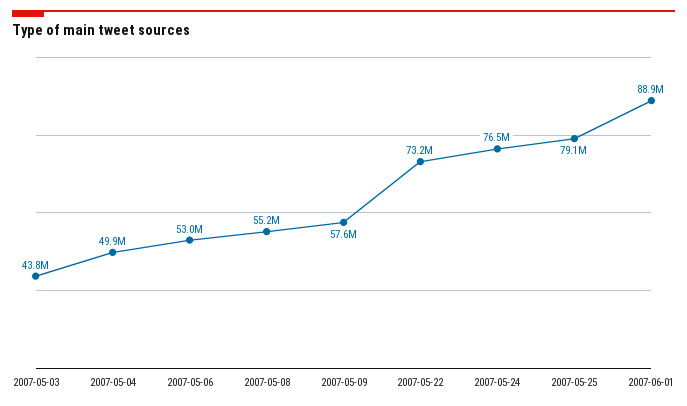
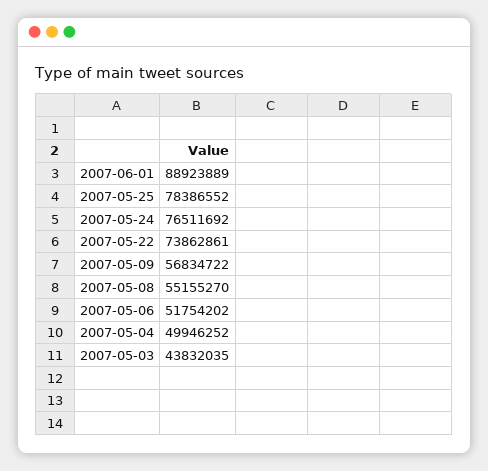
2007-05-06: 53000000 -> 51754202
2007-05-09: 57600000 -> 56834722
2007-05-22: 73200000 -> 73862861
2007-05-25: 79100000 -> 78386552

